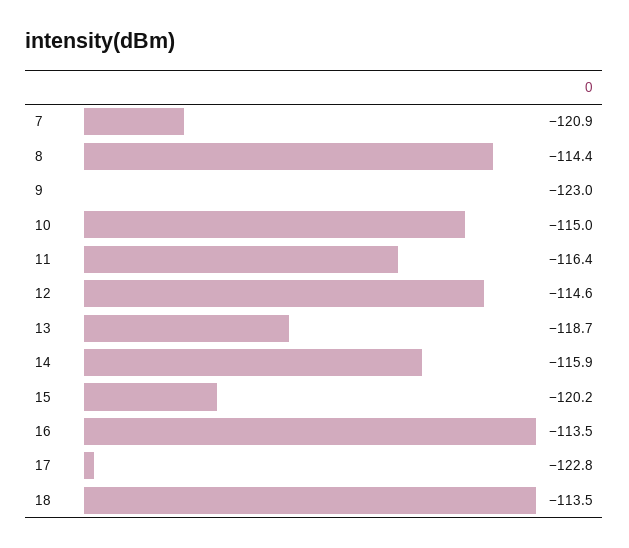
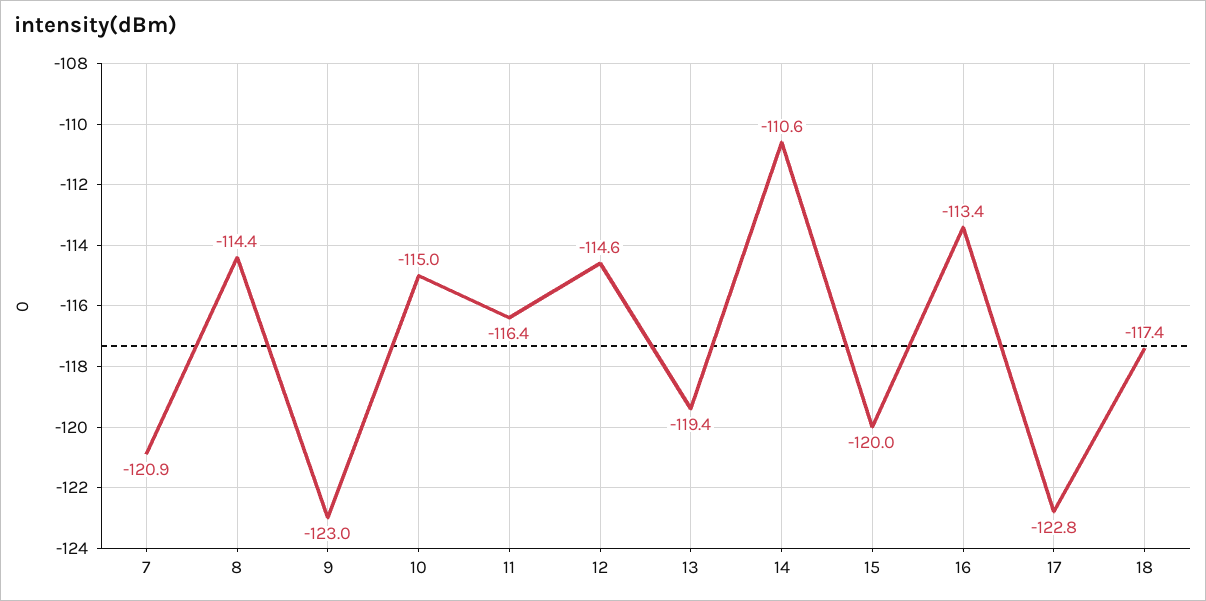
13: -118.7 -> -119.4
14: -115.9 -> -110.6
15: -120.2 -> -120
16: -113.5 -> -113.4
18: -113.5 -> -117.4

